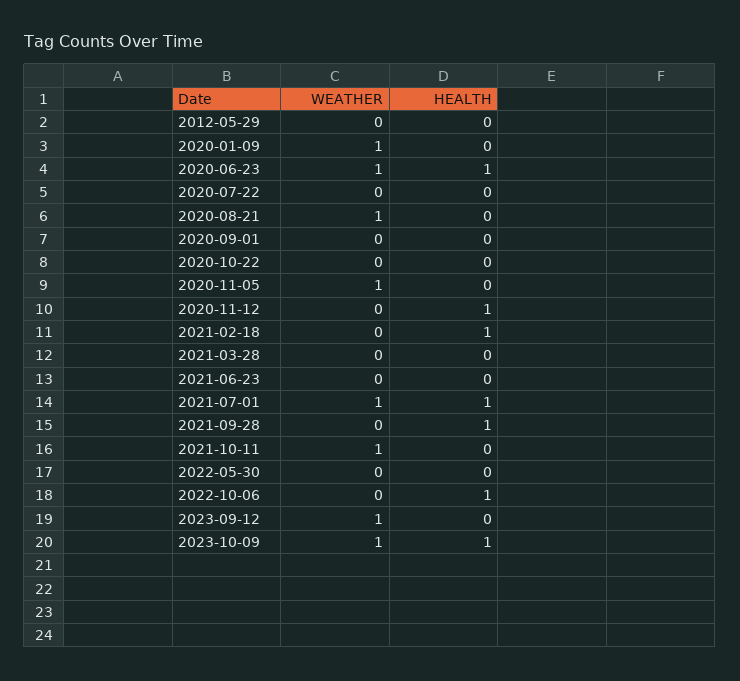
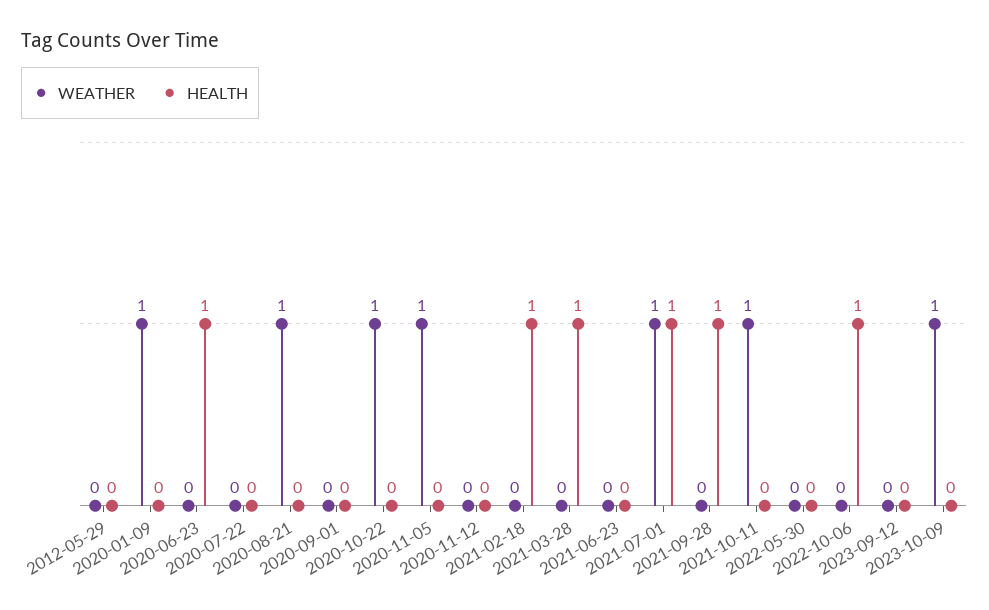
WEATHER, 2020-06-23: 1 -> 0
WEATHER, 2020-10-22: 0 -> 1
HEALTH, 2020-11-12: 1 -> 0
HEALTH, 2021-03-28: 0 -> 1
WEATHER, 2023-09-12: 1 -> 0
HEALTH, 2023-10-09: 1 -> 0

